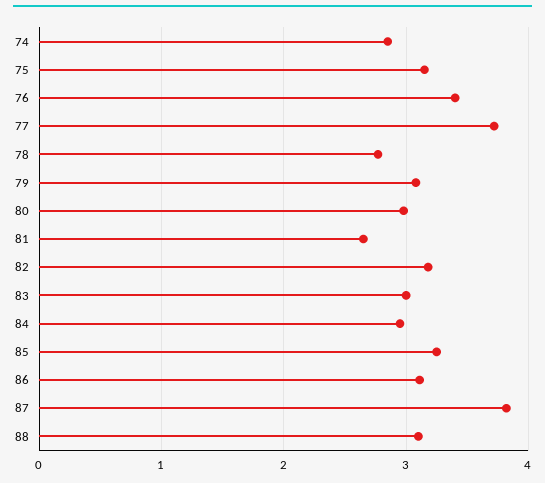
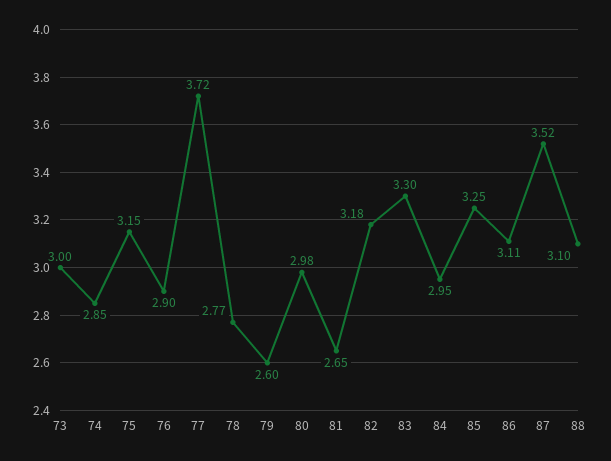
76: 3.4 -> 2.9
79: 3.1 -> 2.6
83: 3 -> 3.3
87: 3.8 -> 3.52
73: none -> 3

